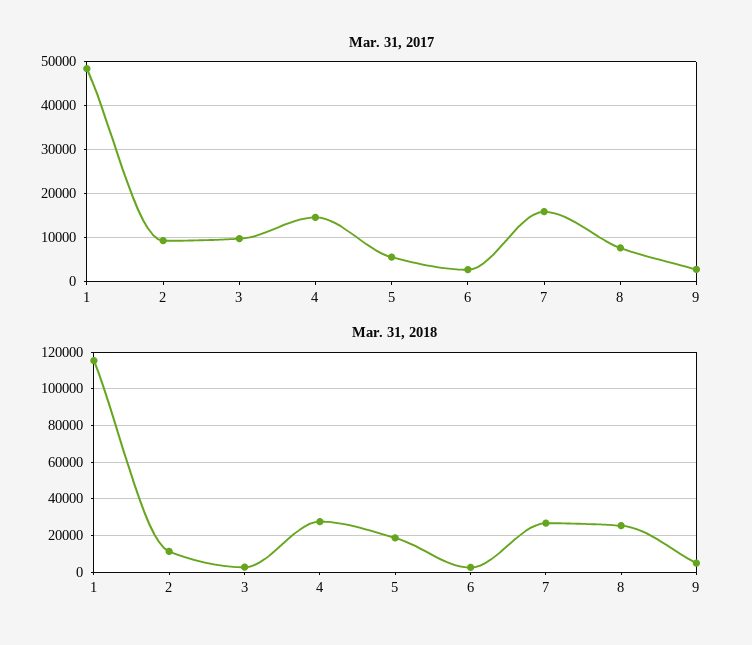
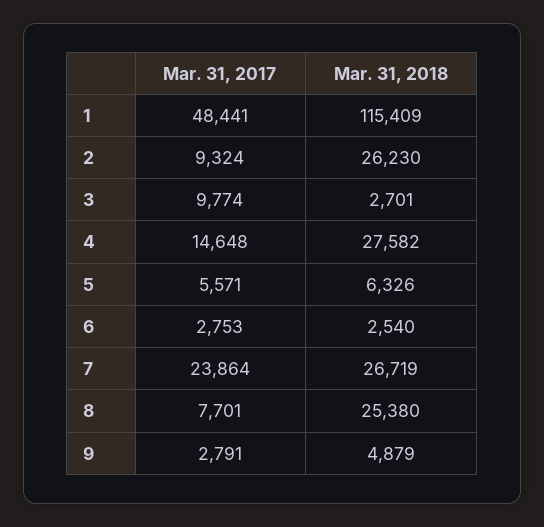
Mar. 31, 2017, 7: 16000 -> 23864
Mar. 31, 2018, 2: 10000 -> 26230
Mar. 31, 2018, 5: 20000 -> 6326

